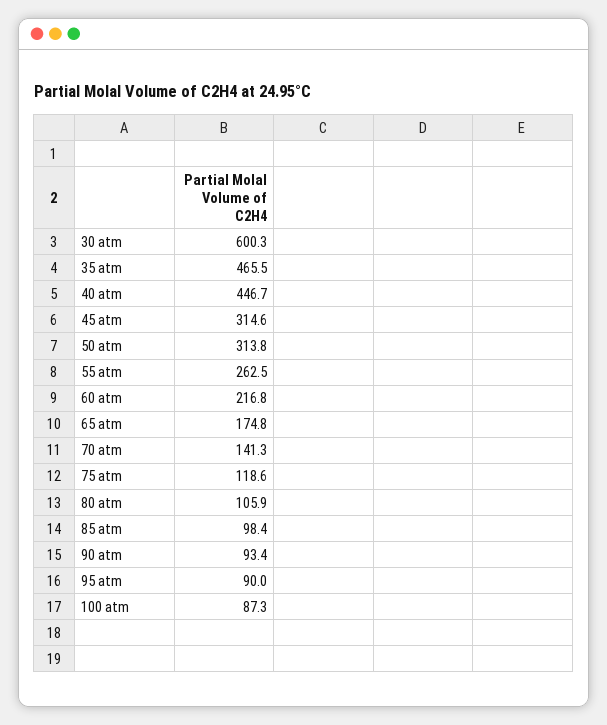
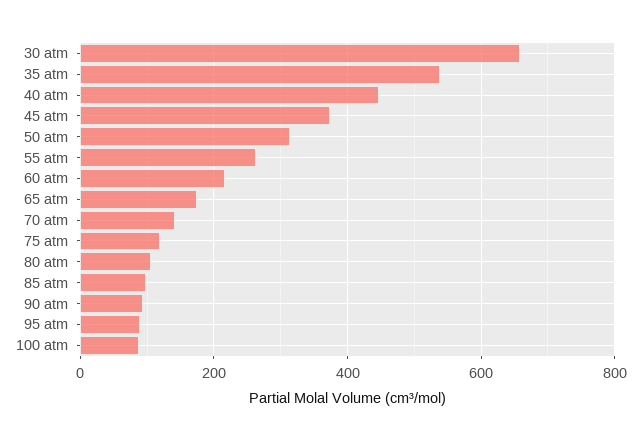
30 atm: 600.3 -> 660
35 atm: 465.5 -> 540
45 atm: 314.6 -> 380

